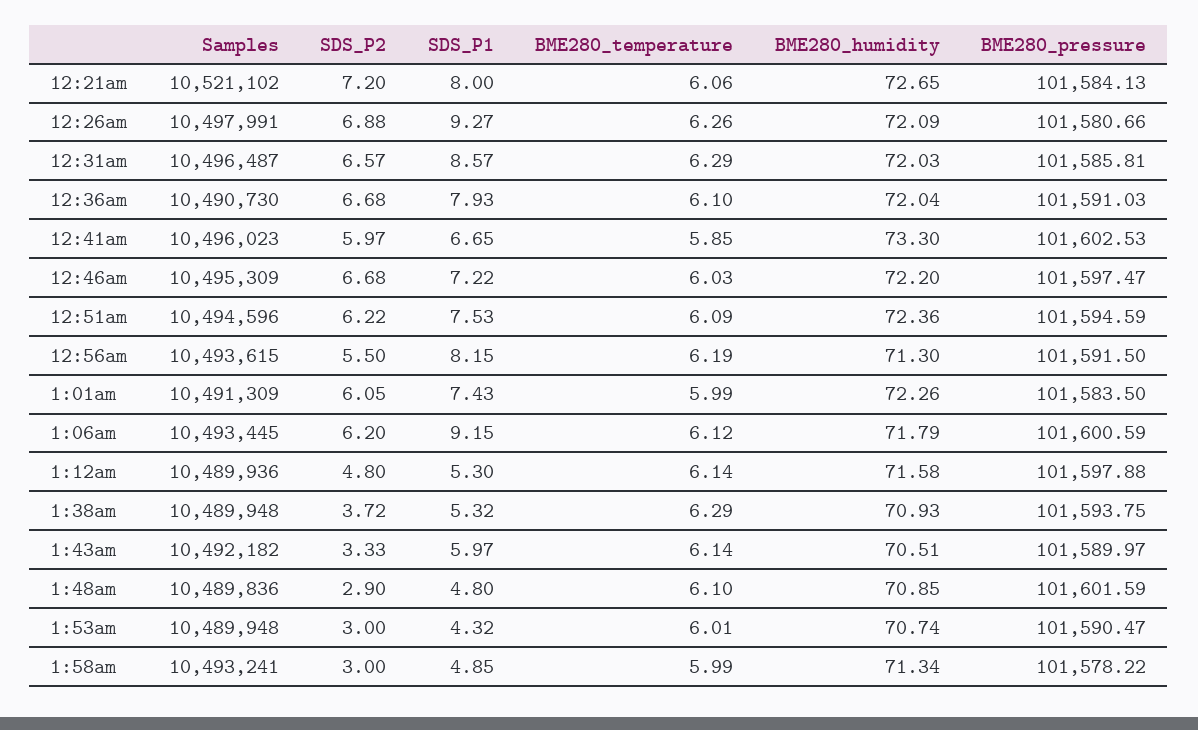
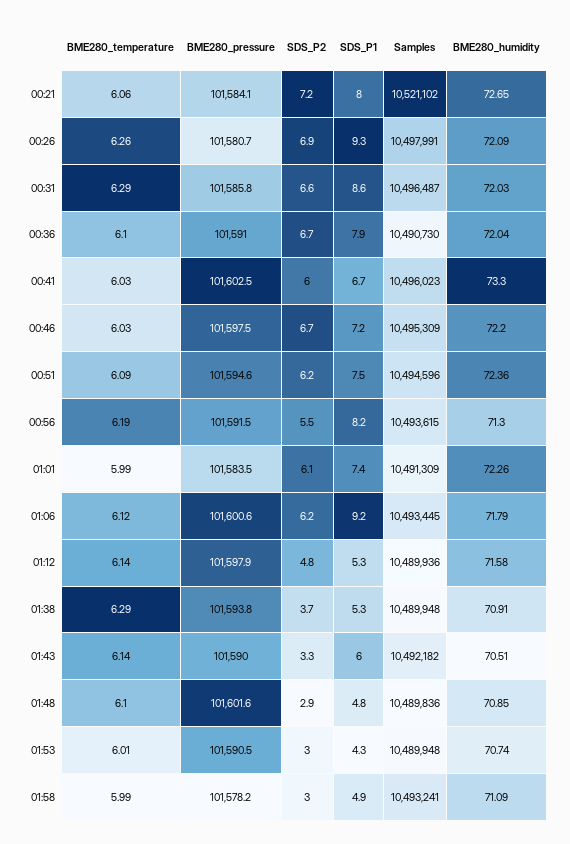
BME280_temperature, 12:41am: 5.85 -> 6.03
BME280_humidity, 1:38am: 70.93 -> 70.91
BME280_humidity, 1:58am: 71.34 -> 71.09

